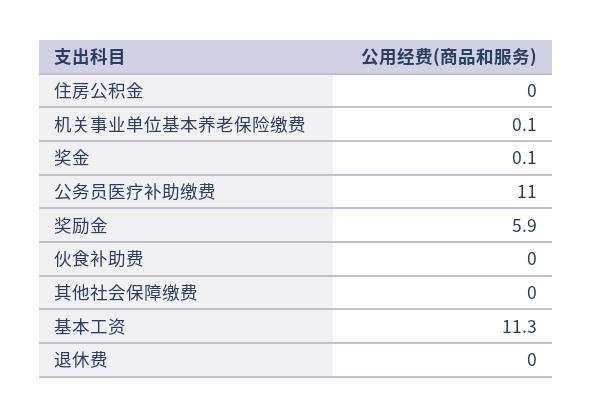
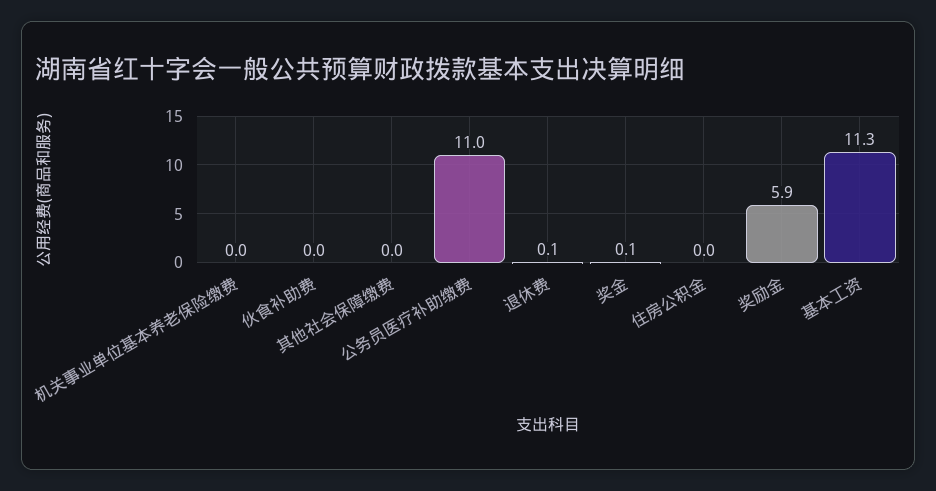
机关事业单位基本养老保险缴费: 0.1 -> 0
退休费: 0 -> 0.1

